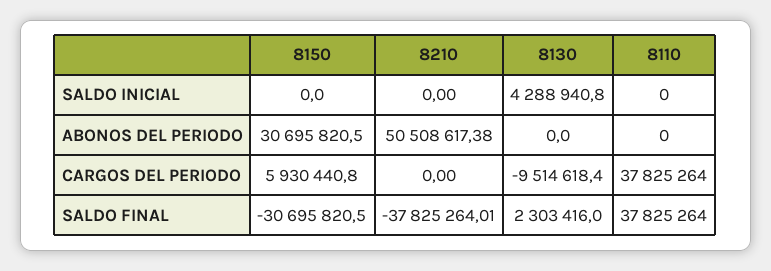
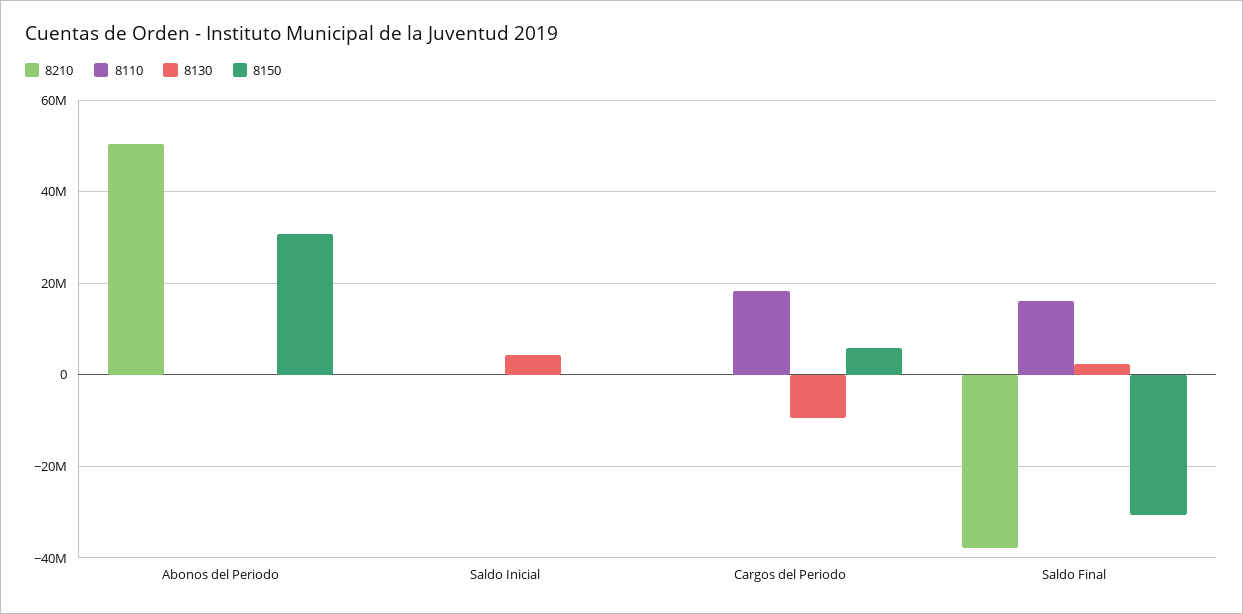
8110, CARGOS DEL PERIODO: 37825264 -> 18000000
8110, SALDO FINAL: 37825264 -> 16000000

